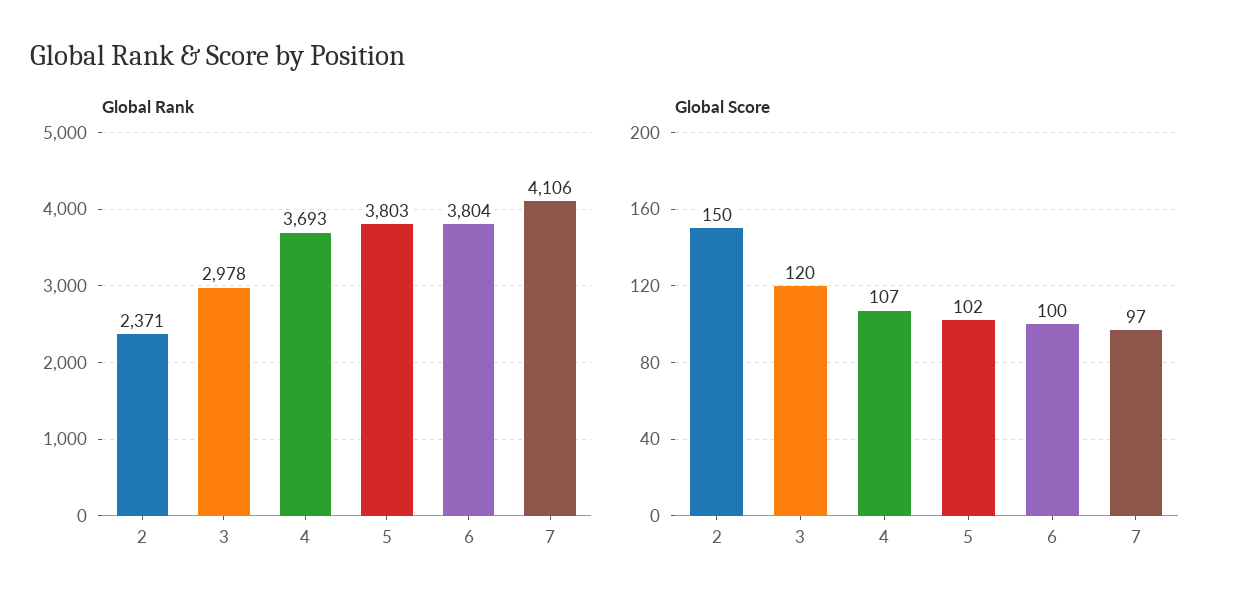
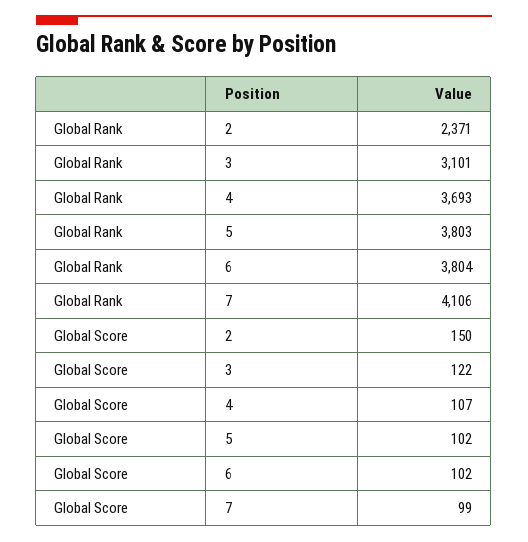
Global Rank, 3: 2978 -> 3101
Global Score, 3: 120 -> 122
Global Score, 6: 100 -> 102
Global Score, 7: 97 -> 99

